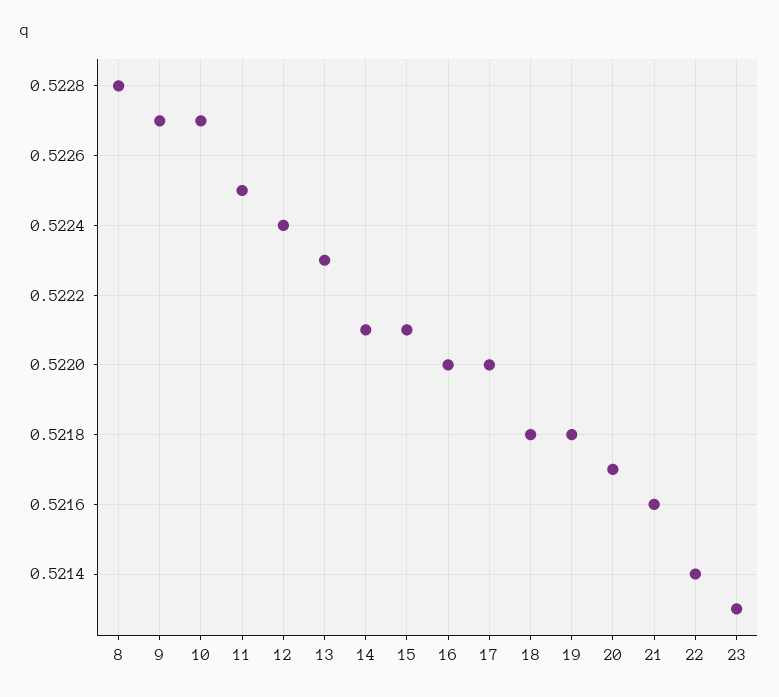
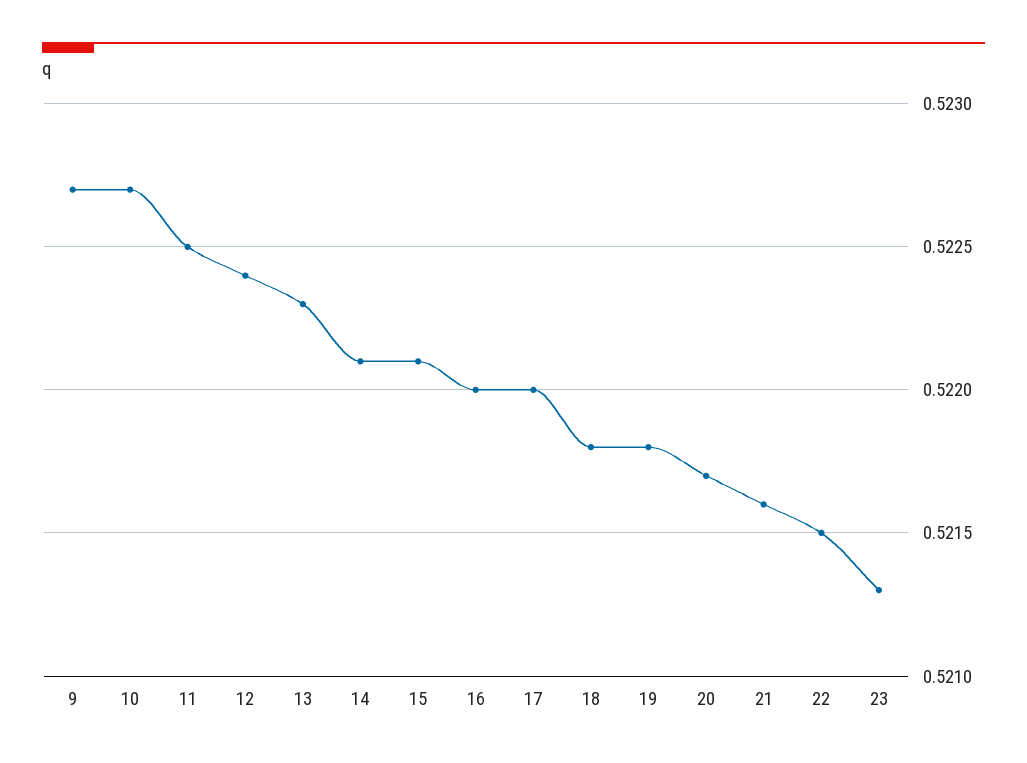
8: 0.5228 -> none
22: 0.5214 -> 0.5215

